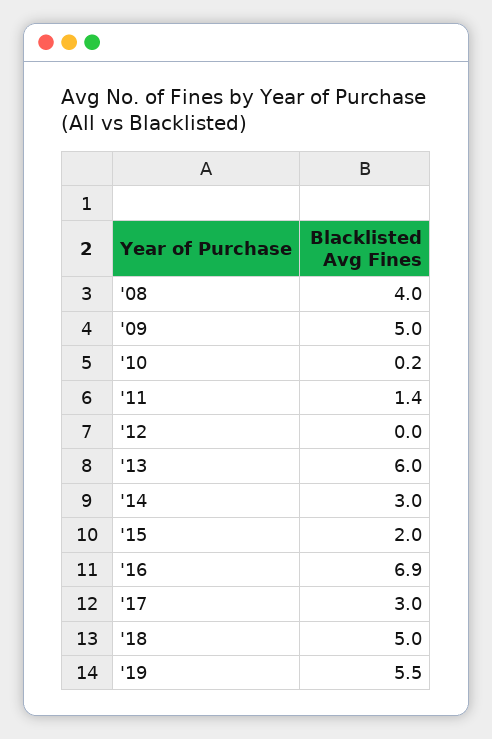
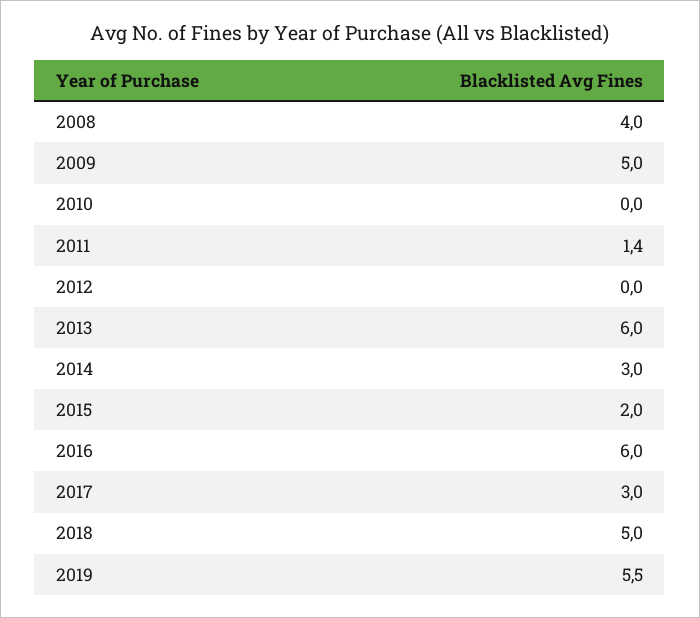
'10: 0.2 -> 0
'16: 6.9 -> 6

